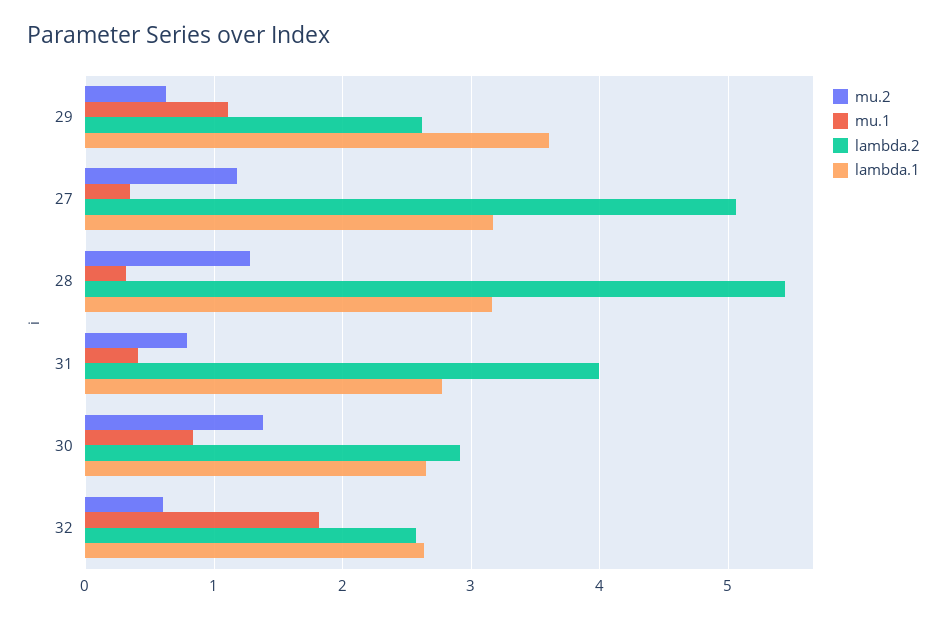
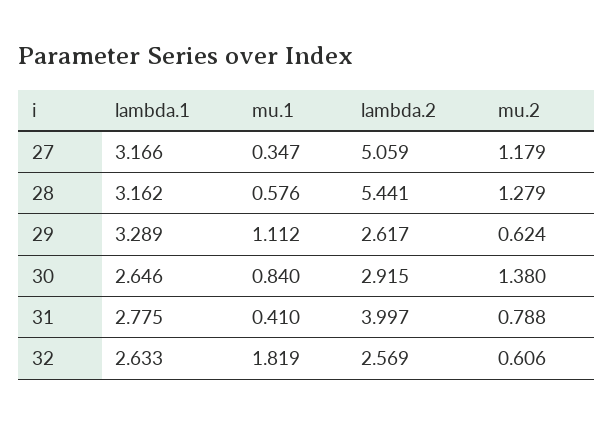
lambda.1, 29: 3.6 -> 3.289
mu.1, 28: 0.3 -> 0.576

